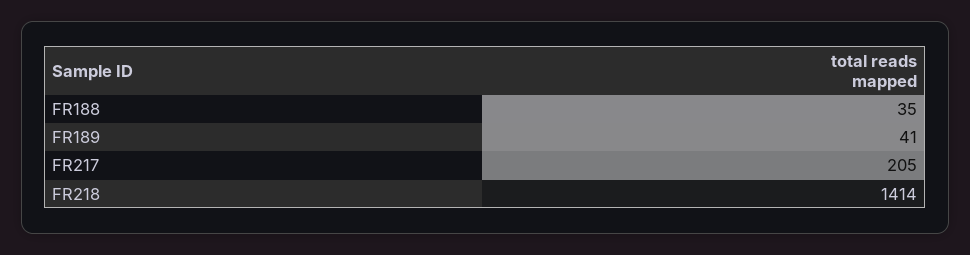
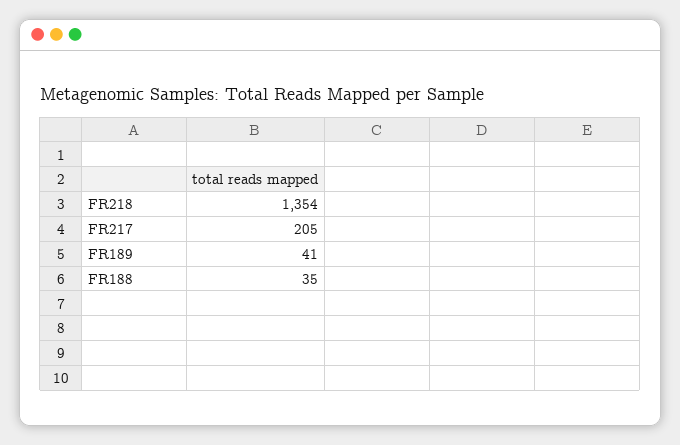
FR218: 1414 -> 1354

